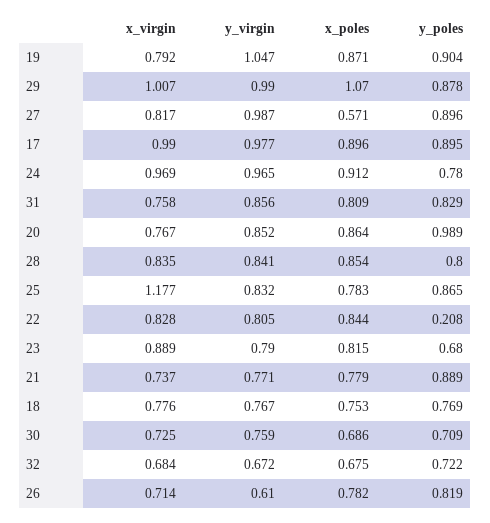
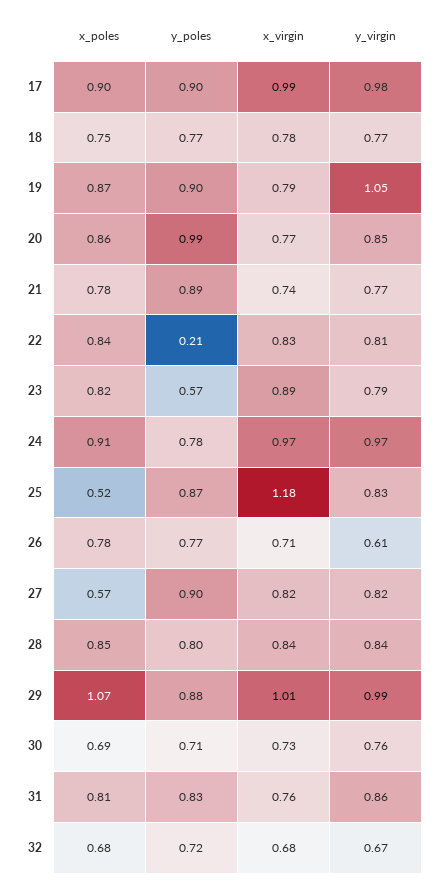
y_virgin, 27: 0.987 -> 0.82
x_poles, 25: 0.783 -> 0.52
y_poles, 23: 0.68 -> 0.57
y_poles, 26: 0.819 -> 0.77

